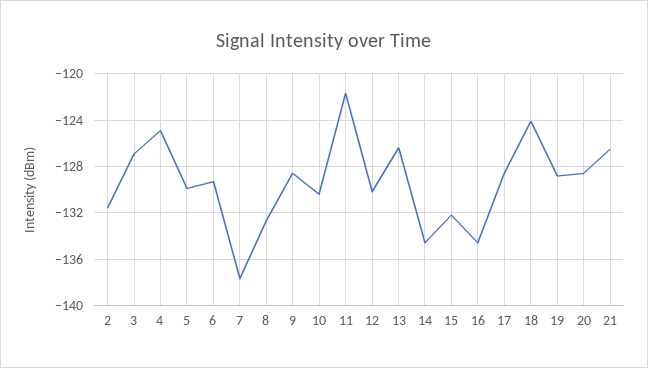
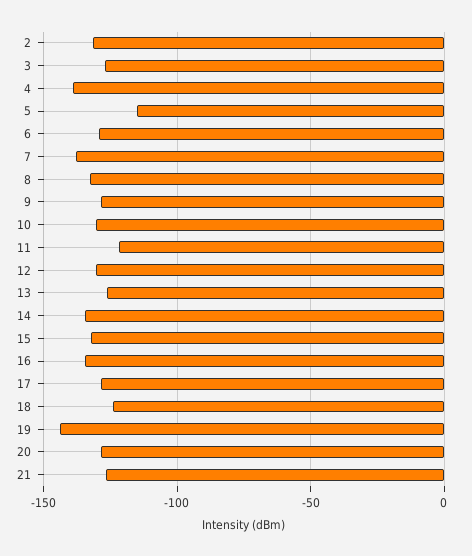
4: -125 -> -140
5: -130 -> -115
19: -129 -> -145

